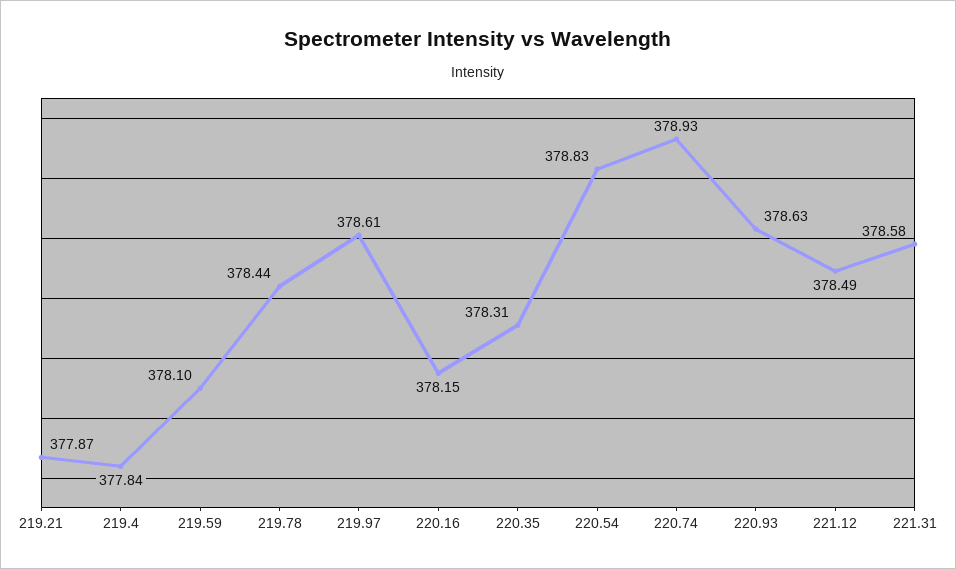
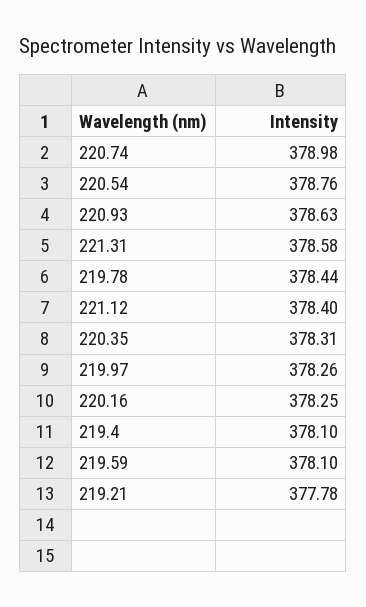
219.21: 377.87 -> 377.78
219.4: 377.84 -> 378.1
219.97: 378.61 -> 378.26
220.16: 378.15 -> 378.25
220.54: 378.83 -> 378.76
220.74: 378.93 -> 378.98
221.12: 378.49 -> 378.4

